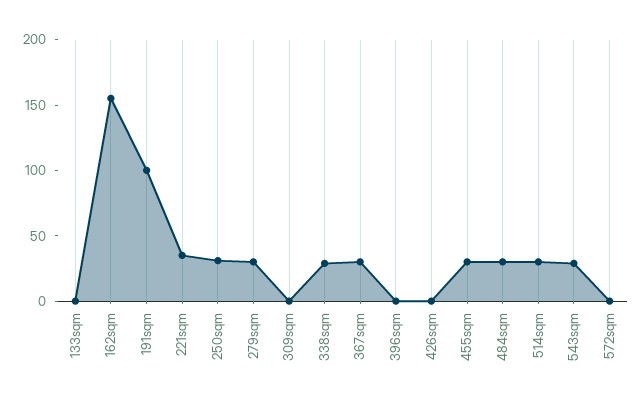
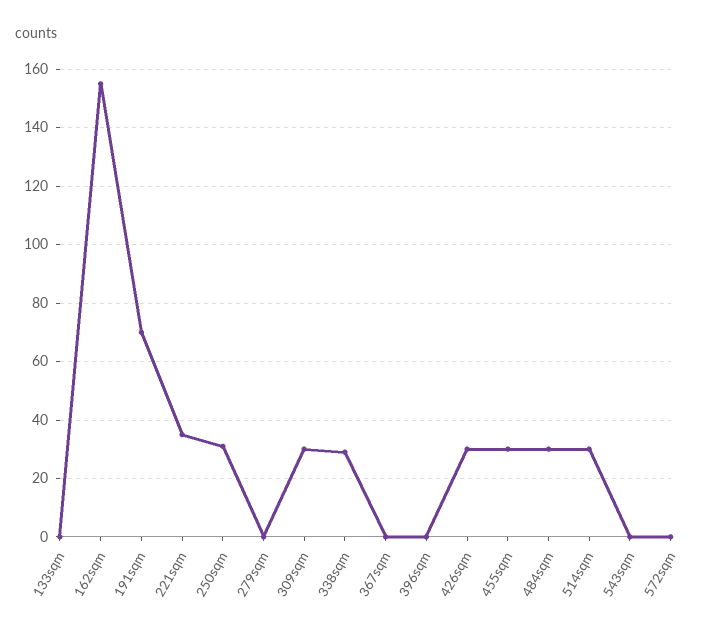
191sqm: 100 -> 70
279sqm: 30 -> 0
309sqm: 0 -> 30
367sqm: 30 -> 0
426sqm: 0 -> 30
543sqm: 30 -> 0

